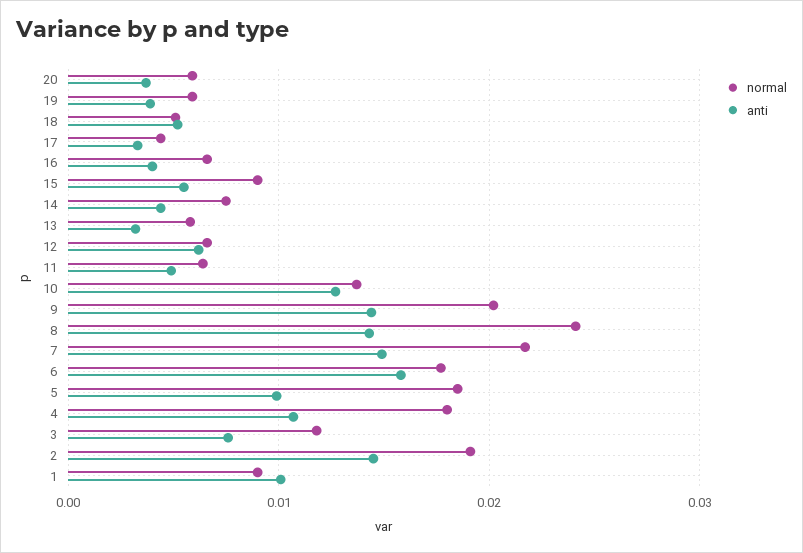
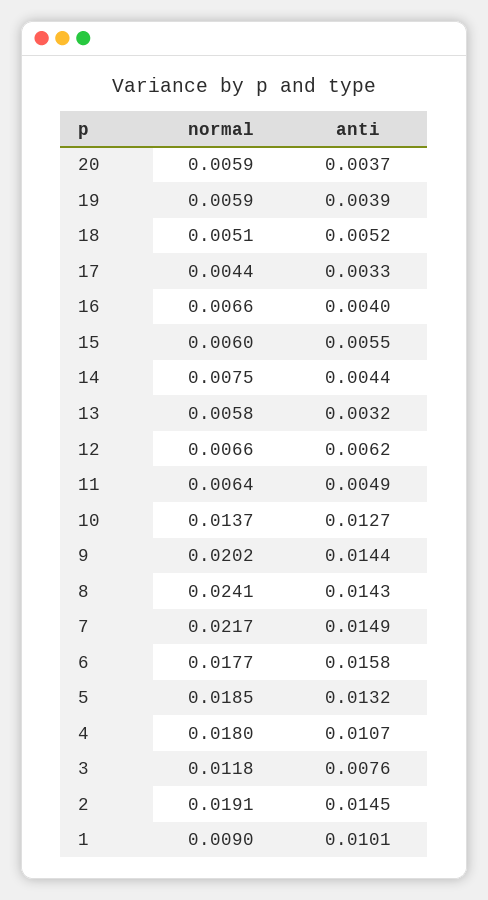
normal, 15: 0.009 -> 0.006
anti, 5: 0.01 -> 0.0132

